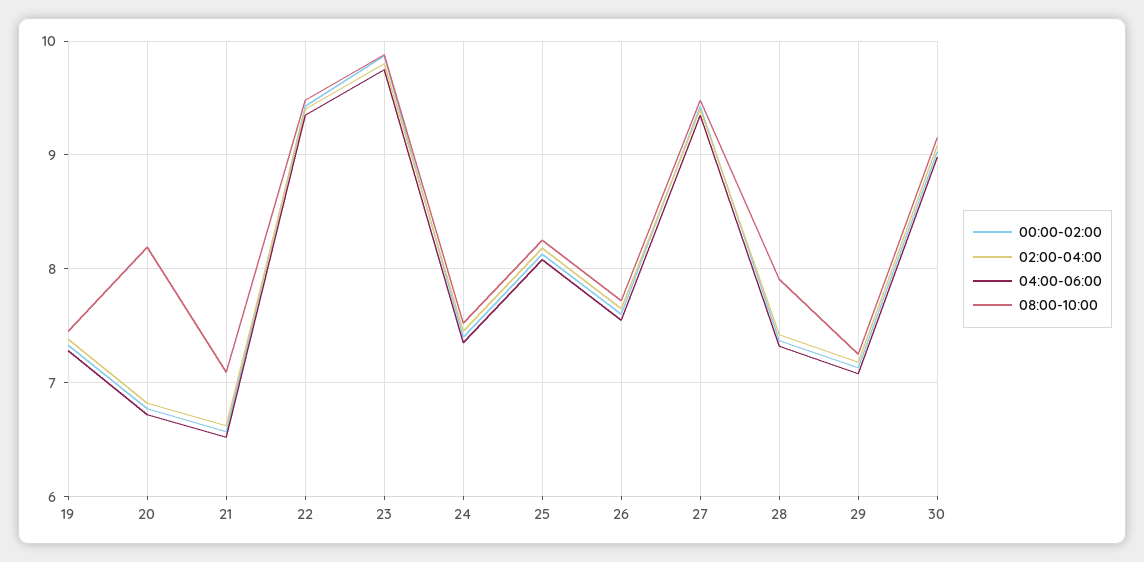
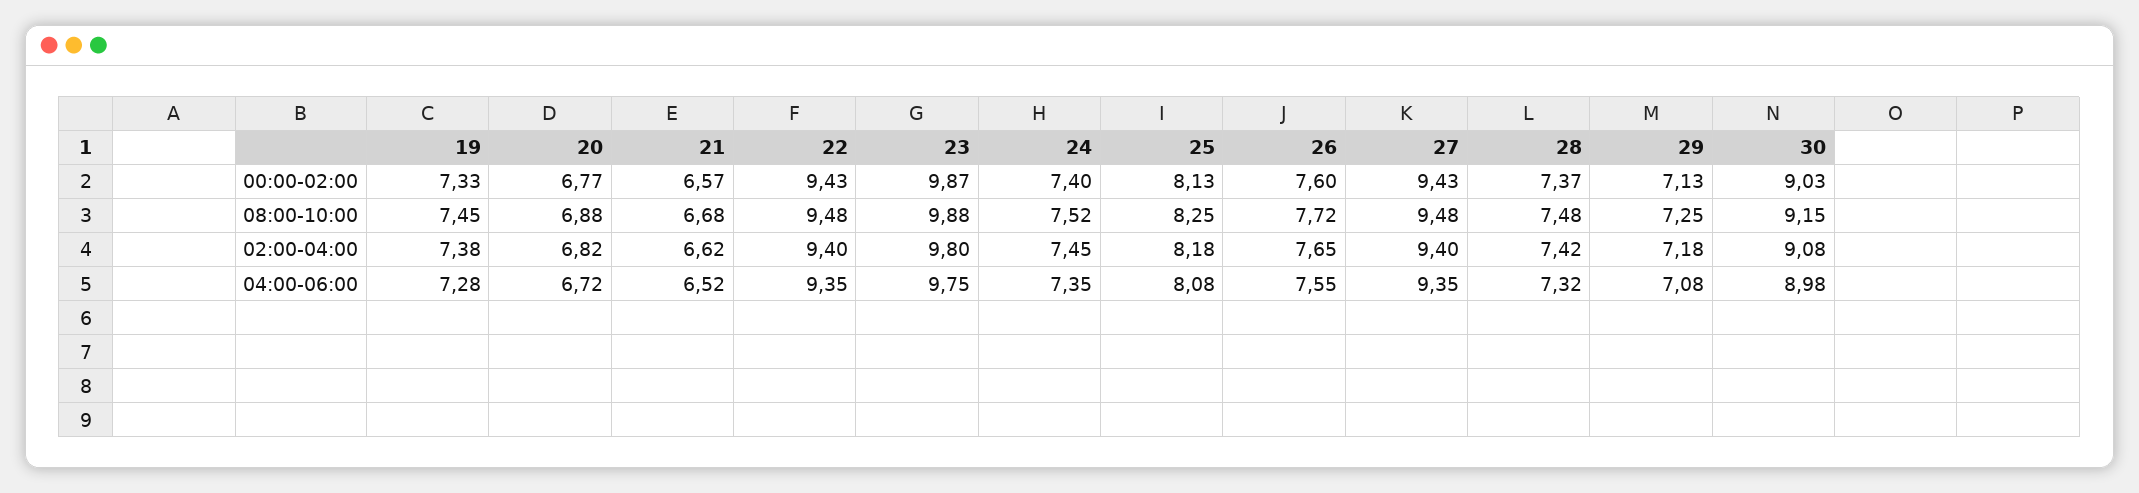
08:00-10:00, 20: 8.2 -> 6.88
08:00-10:00, 21: 7.1 -> 6.68
08:00-10:00, 28: 7.9 -> 7.48

